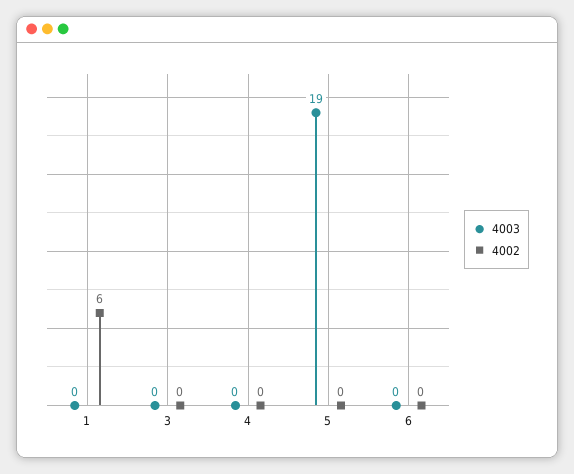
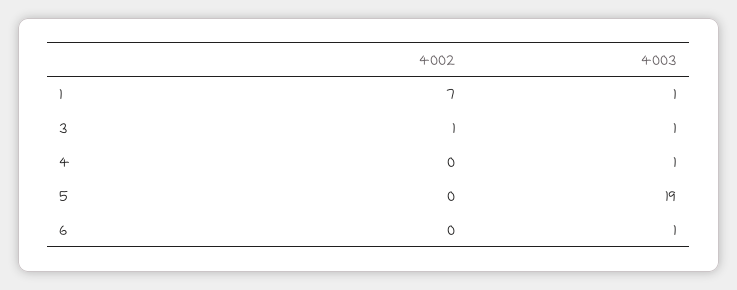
4003, 1: 0 -> 1
4002, 1: 6 -> 7
4003, 3: 0 -> 1
4002, 3: 0 -> 1
4003, 4: 0 -> 1
4003, 6: 0 -> 1

